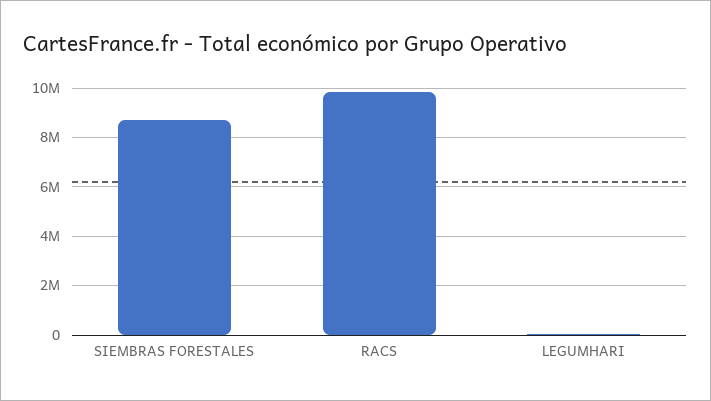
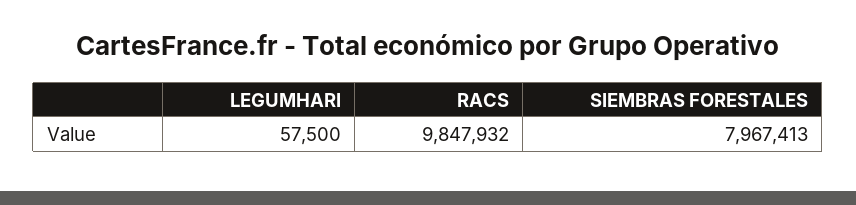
SIEMBRAS FORESTALES: 8750000 -> 7967413

